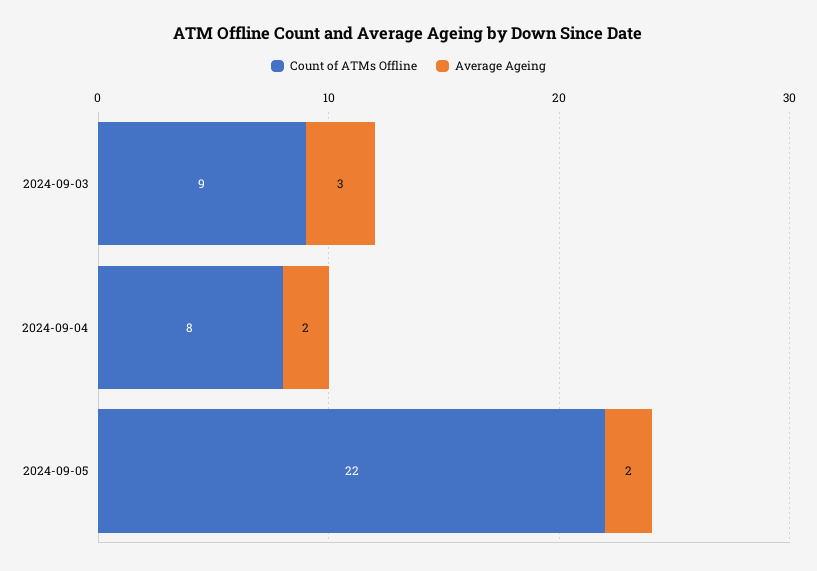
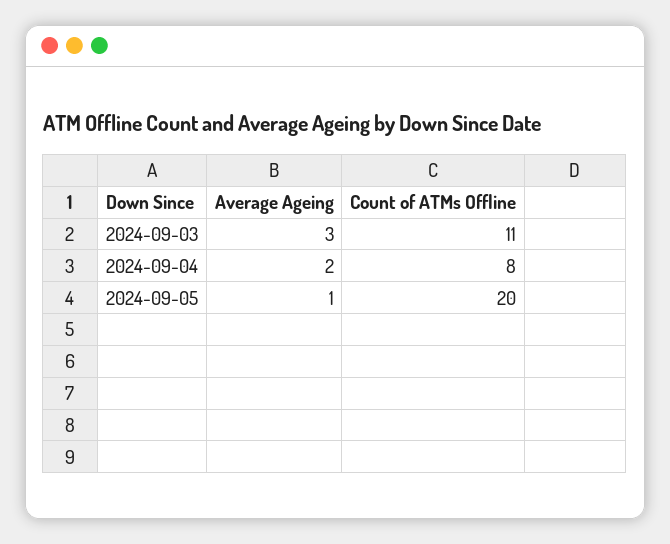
Count of ATMs Offline, 2024-09-03: 9 -> 11
Count of ATMs Offline, 2024-09-05: 22 -> 20
Average Ageing, 2024-09-05: 2 -> 1

